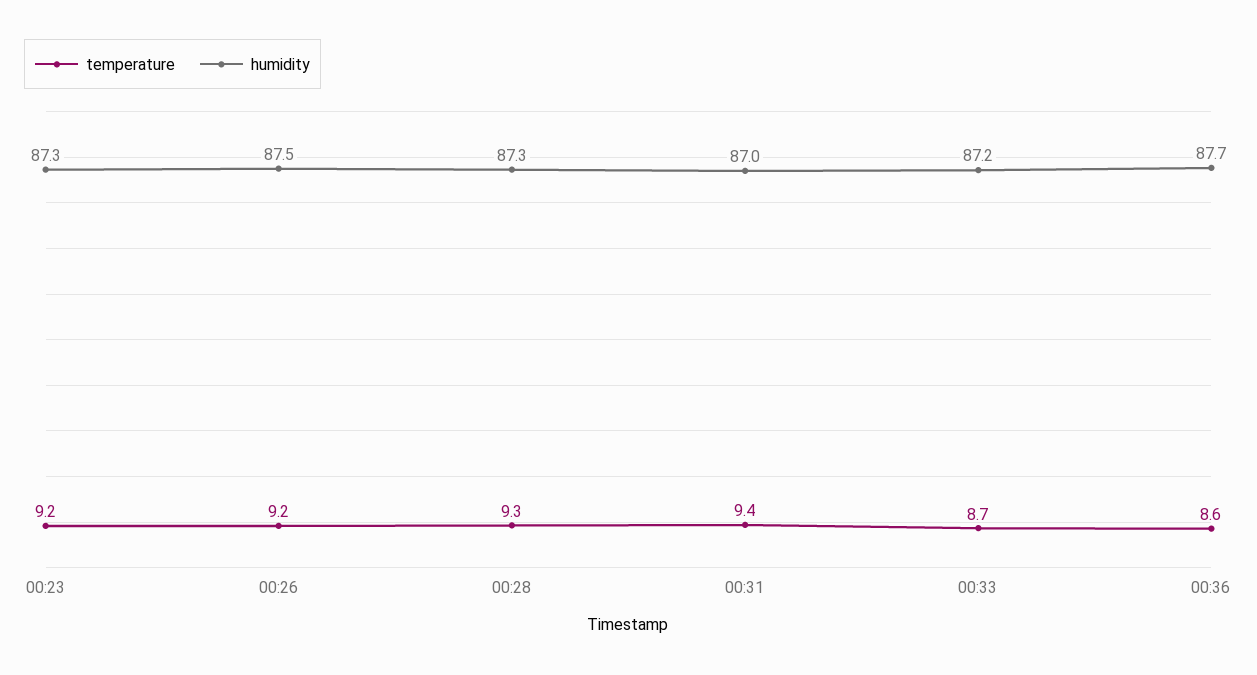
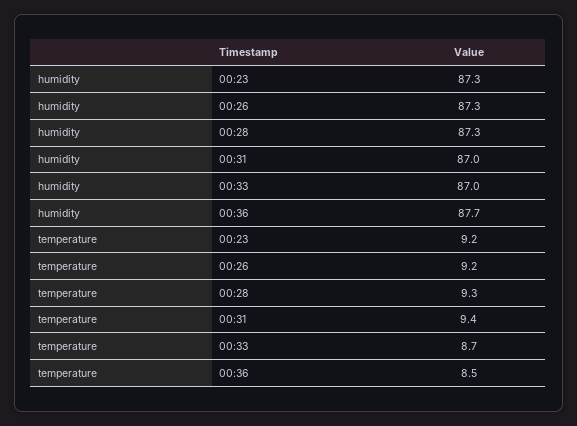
humidity, 00:26: 87.5 -> 87.3
humidity, 00:33: 87.2 -> 87
temperature, 00:36: 8.6 -> 8.5

